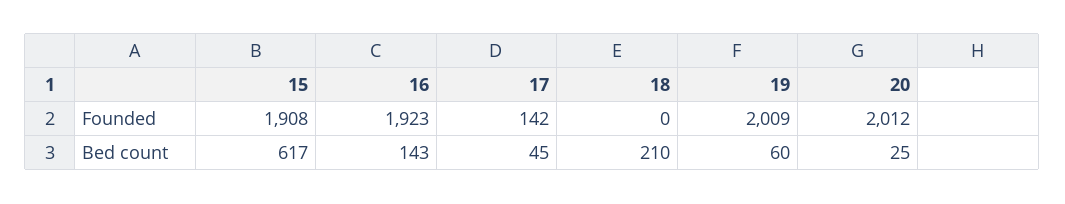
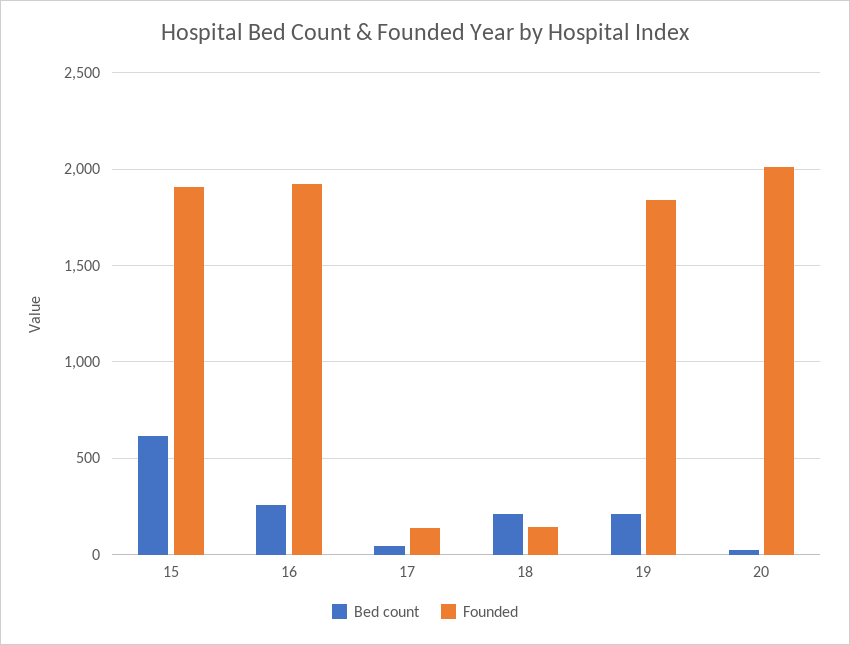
Founded, 18: 0 -> 150
Founded, 19: 2009 -> 1850
Bed count, 16: 143 -> 250
Bed count, 19: 60 -> 200

